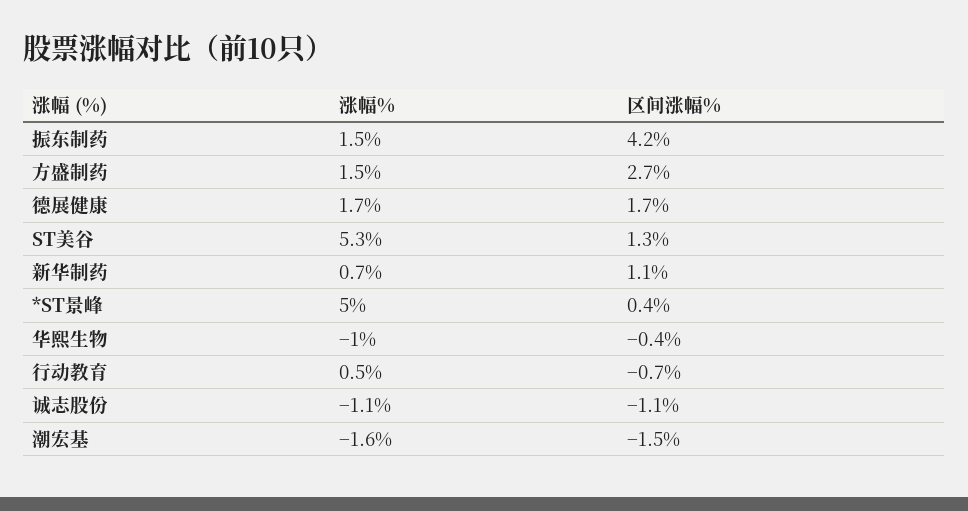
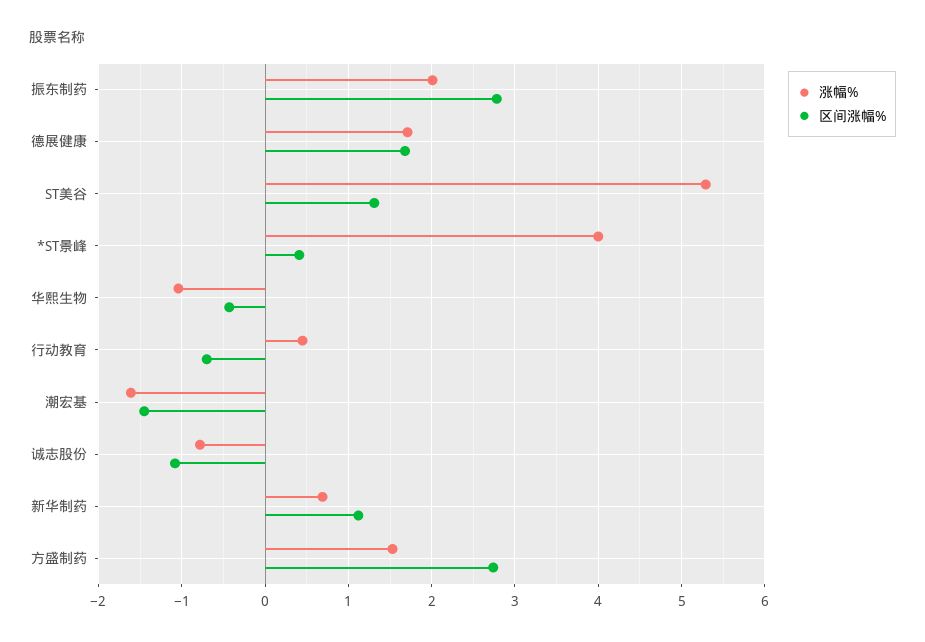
涨幅%, 振东制药: 1.5 -> 2
区间涨幅%, 振东制药: 4.2 -> 2.8
涨幅%, *ST景峰: 5 -> 4
涨幅%, 诚志股份: -1.1 -> -0.8

